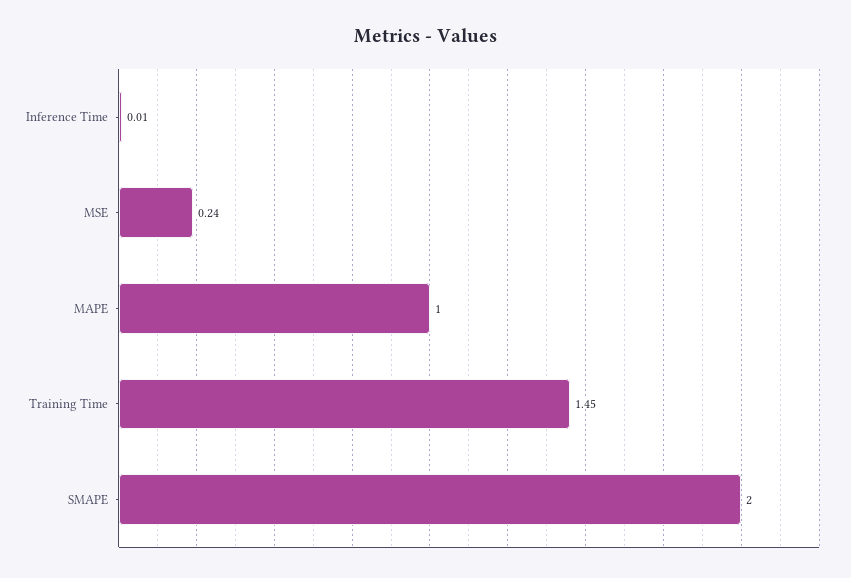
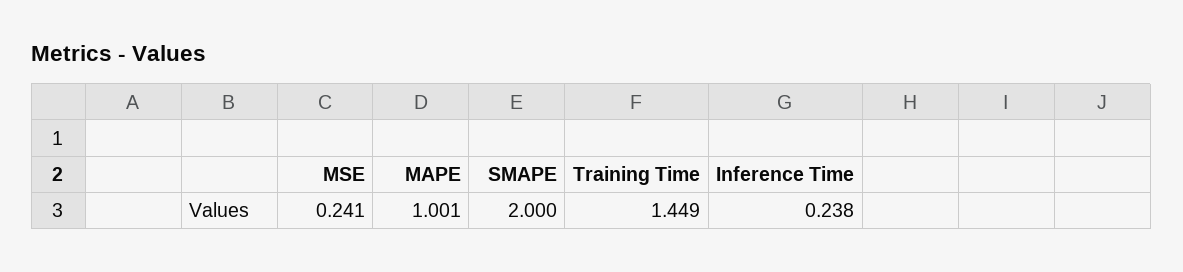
Inference Time: 0.01 -> 0.238

